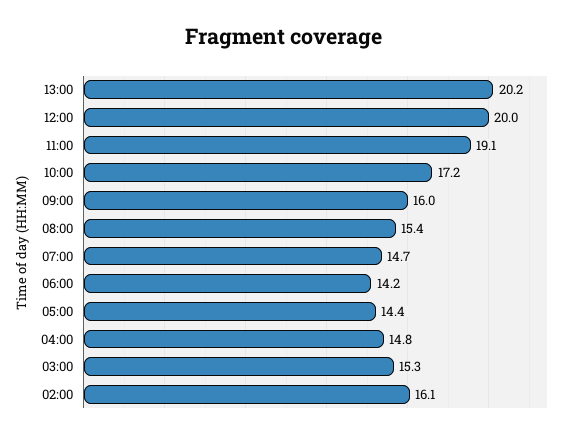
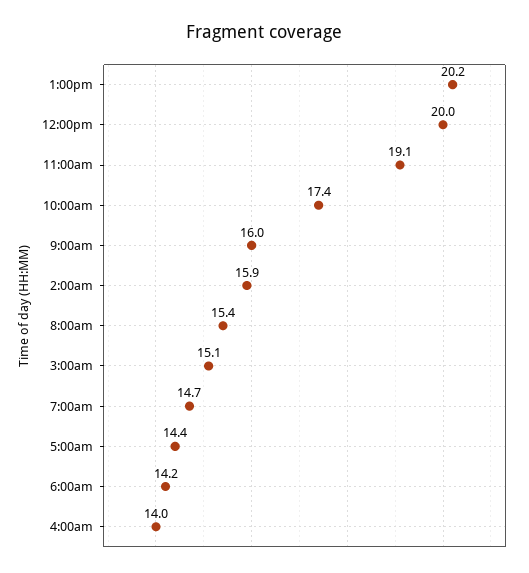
10:00: 17.2 -> 17.4
04:00: 14.8 -> 14
03:00: 15.3 -> 15.1
02:00: 16.1 -> 15.9

